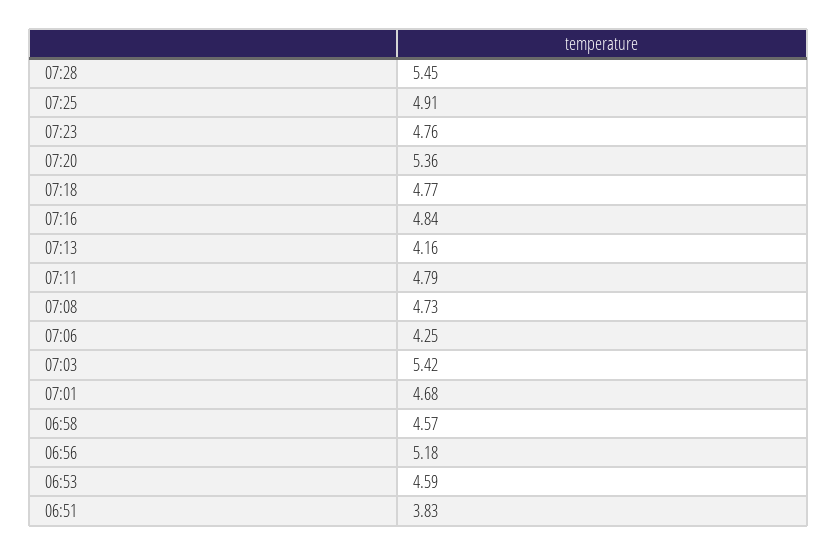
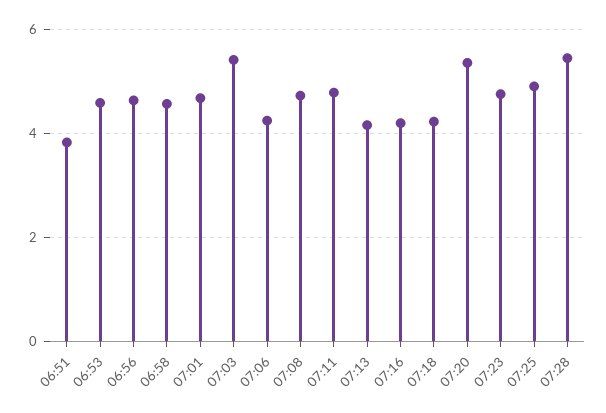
07:18: 4.77 -> 4.2
07:16: 4.84 -> 4.2
06:56: 5.18 -> 4.6

